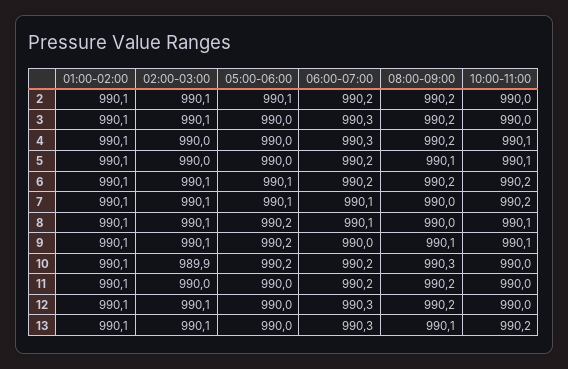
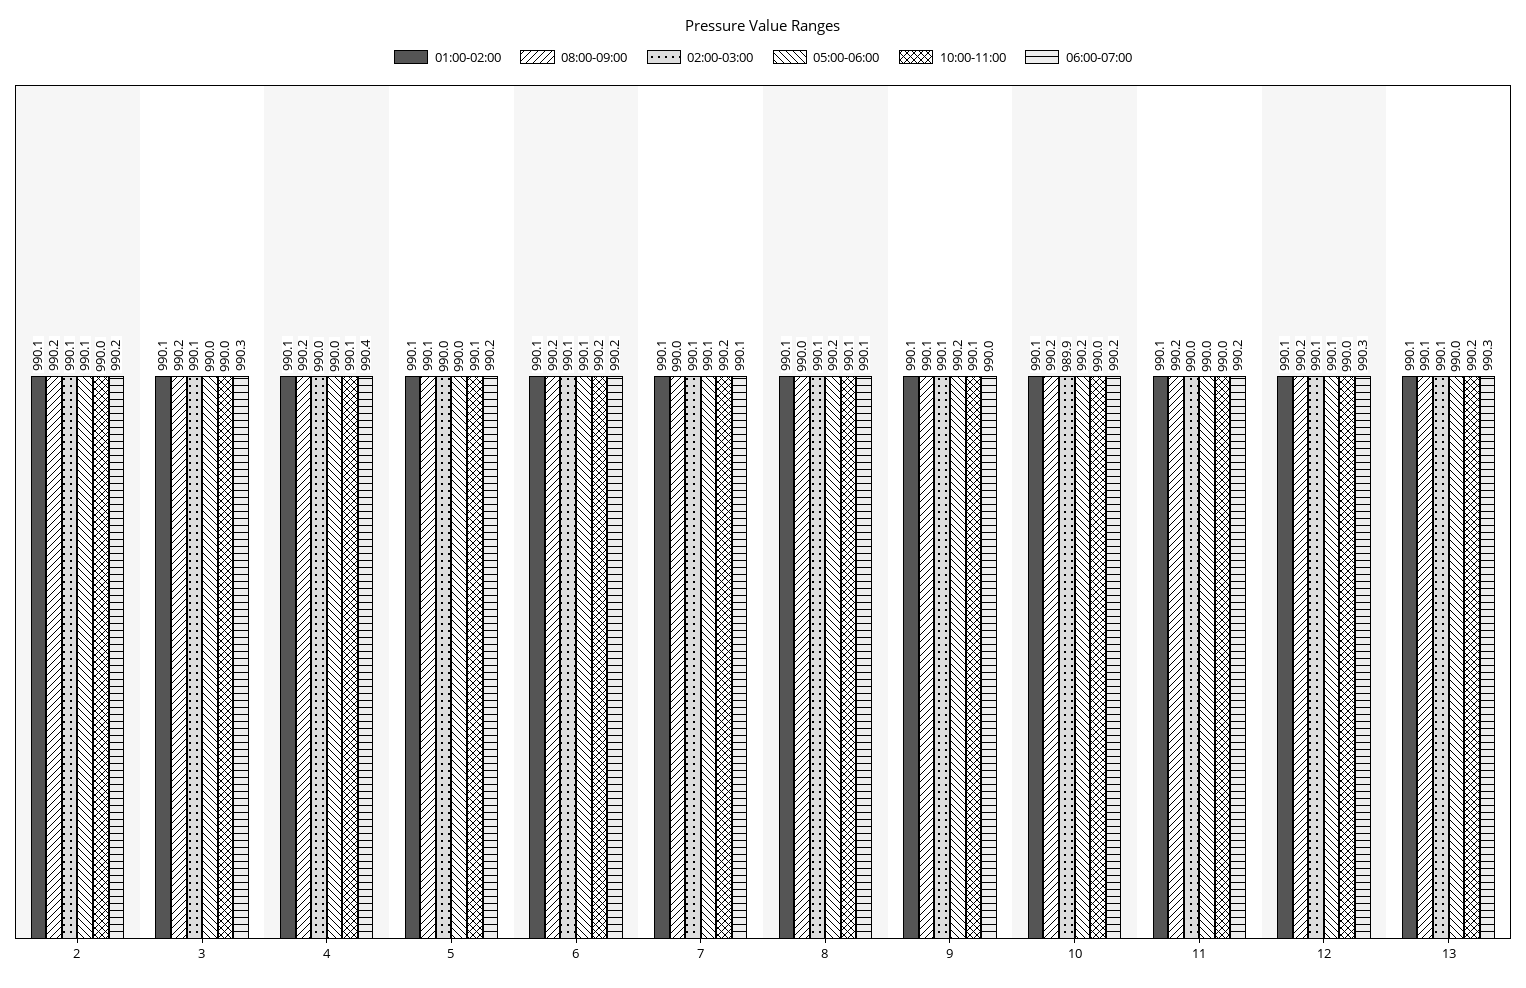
06:00-07:00, 4: 990.3 -> 990.4
08:00-09:00, 10: 990.3 -> 990.2
05:00-06:00, 12: 990 -> 990.1

